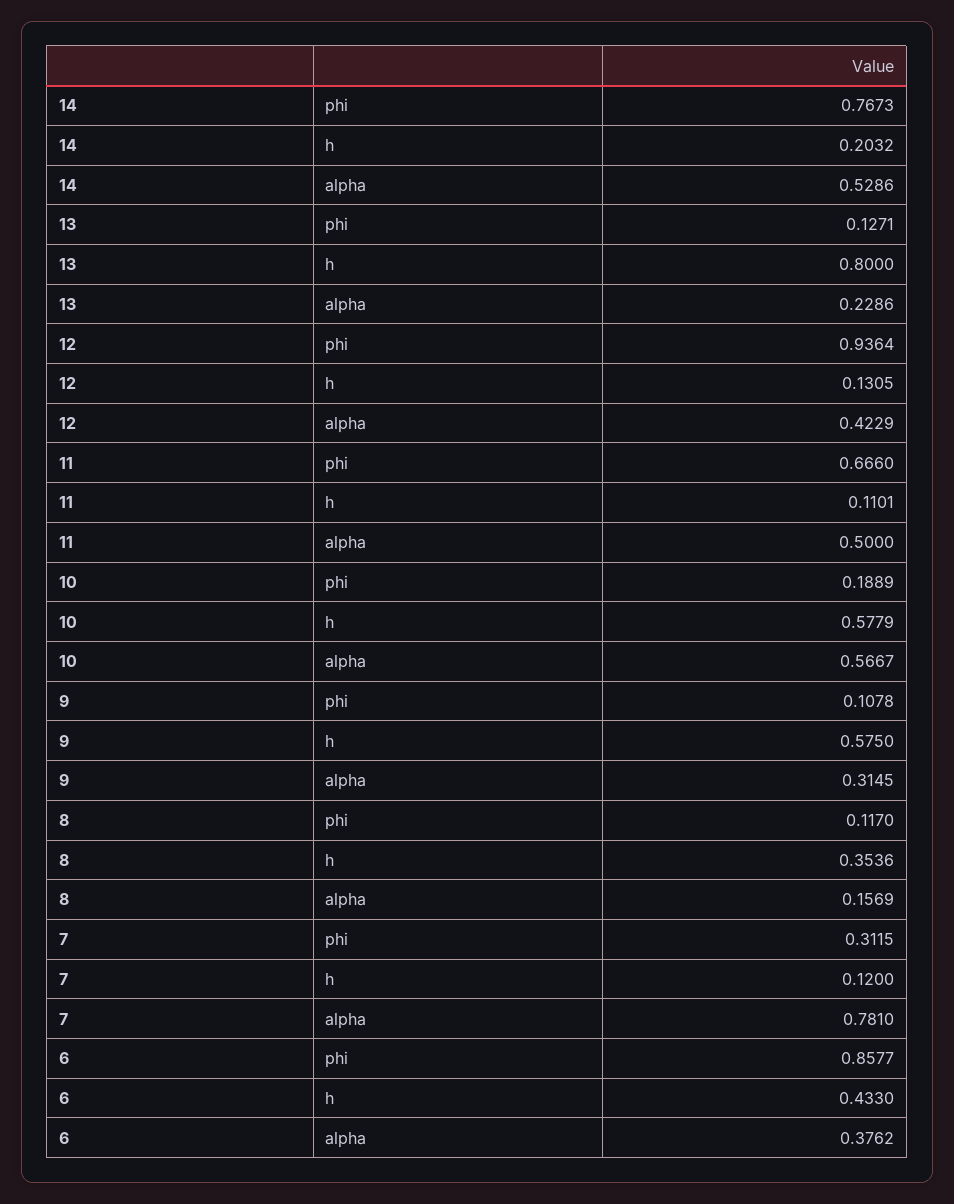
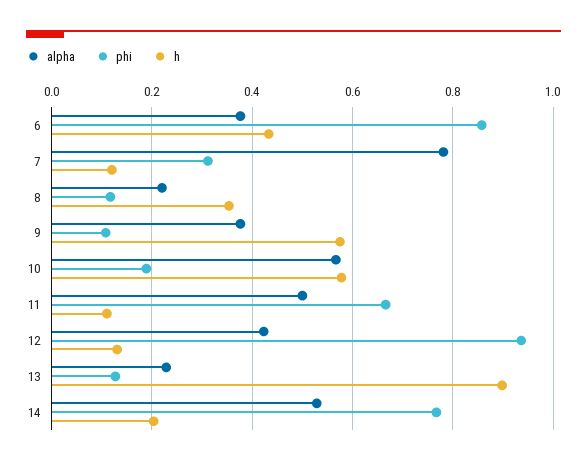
h, 13: 0.8 -> 0.9
alpha, 9: 0.3145 -> 0.38
alpha, 8: 0.1569 -> 0.22

